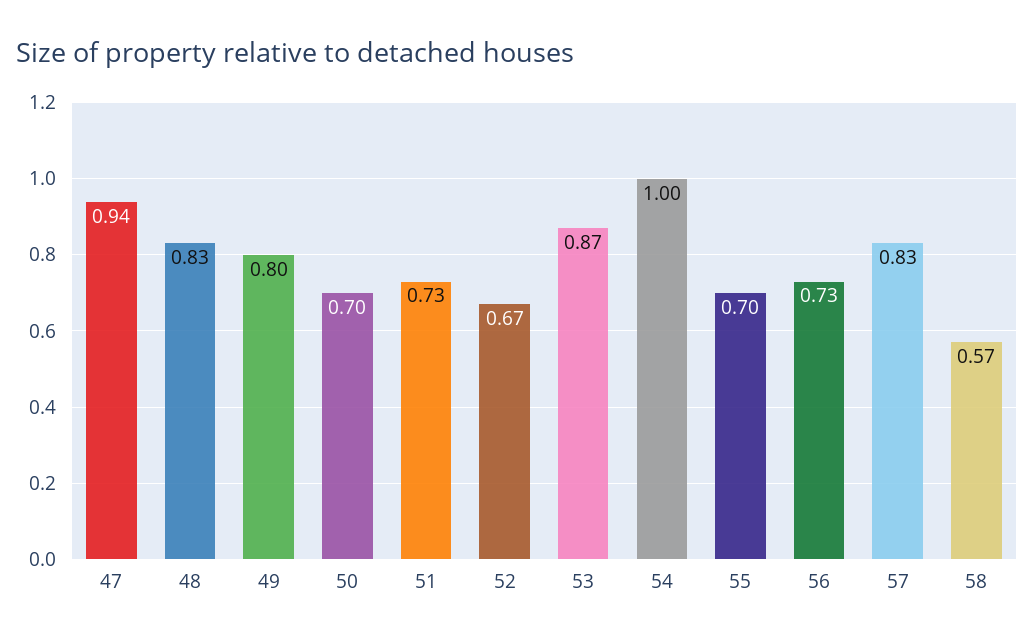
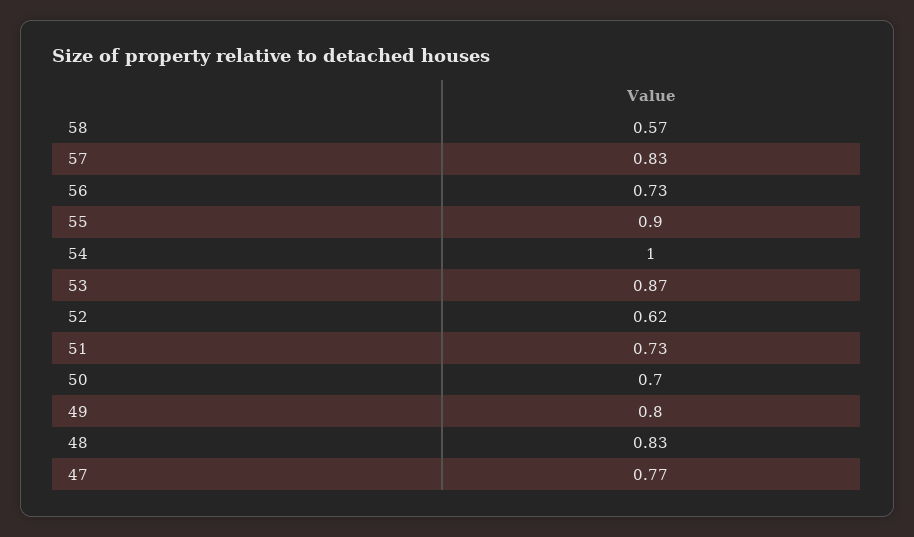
47: 0.94 -> 0.77
52: 0.67 -> 0.62
55: 0.7 -> 0.9

